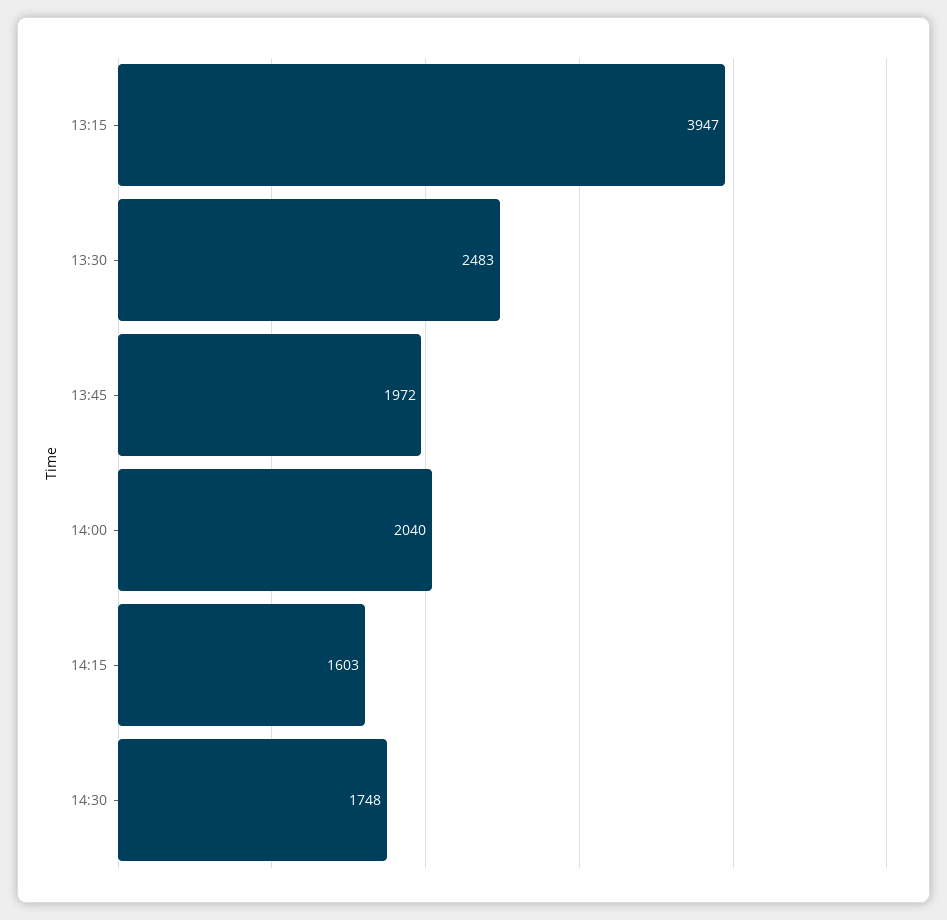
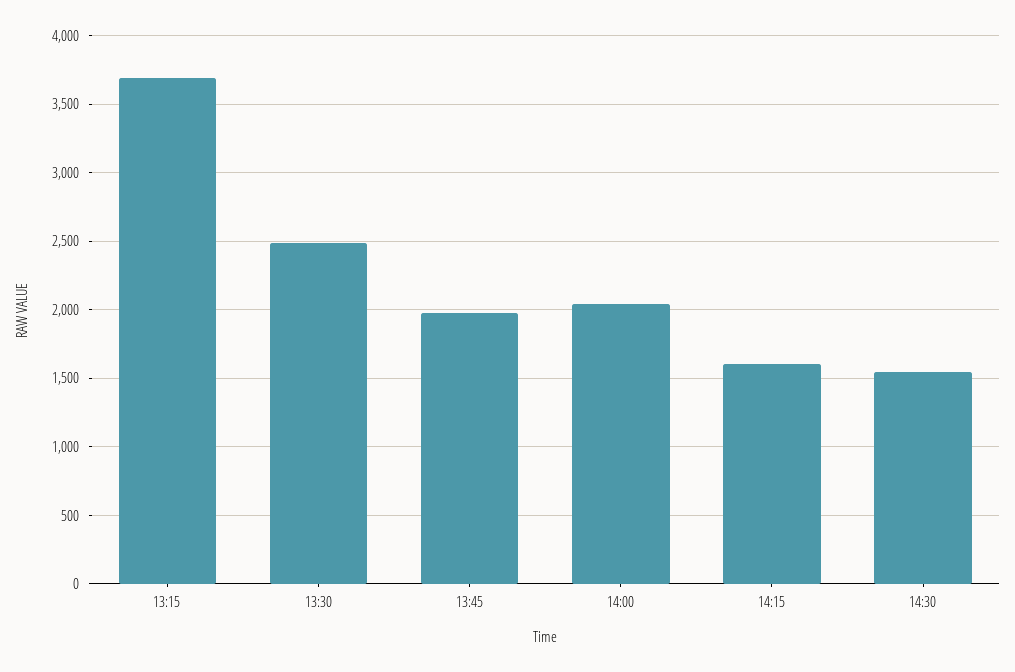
13:15: 3947 -> 3700
14:30: 1748 -> 1550

